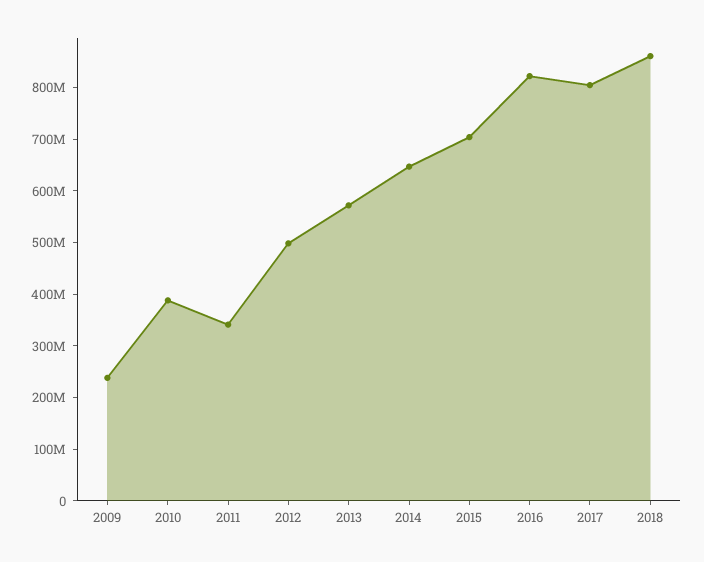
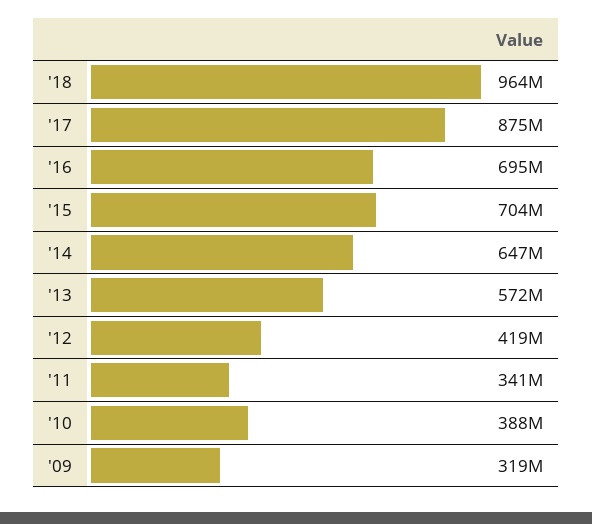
2009: 240000000 -> 319000000
2012: 500000000 -> 419000000
2016: 820000000 -> 695000000
2017: 800000000 -> 875000000
2018: 860000000 -> 964000000

